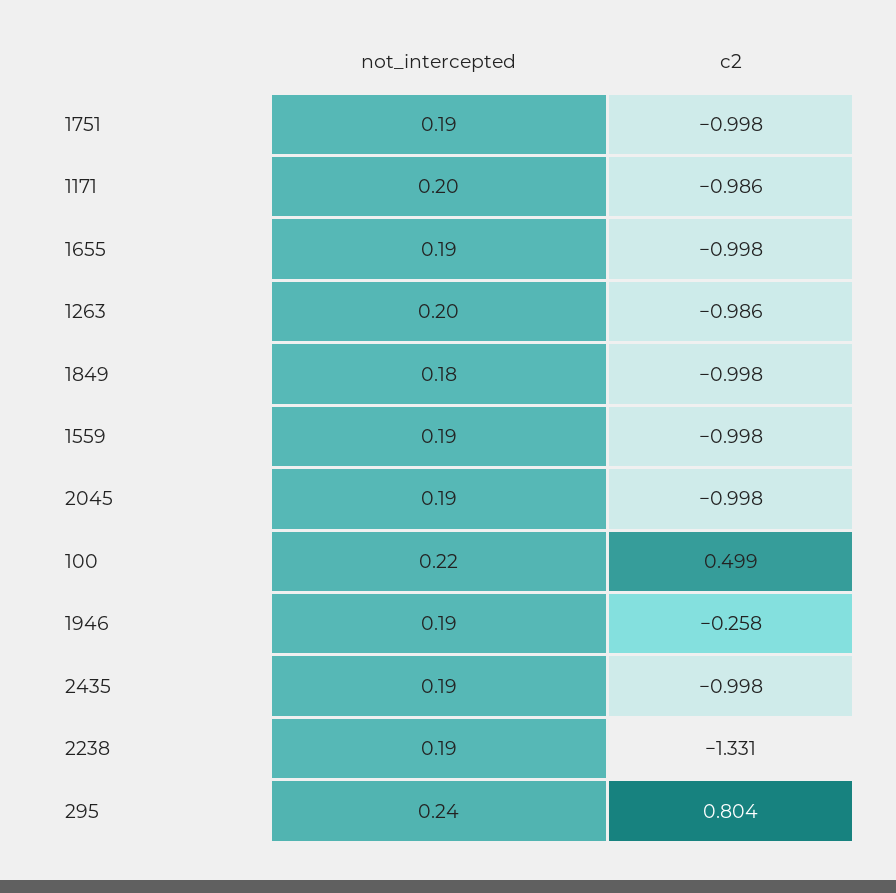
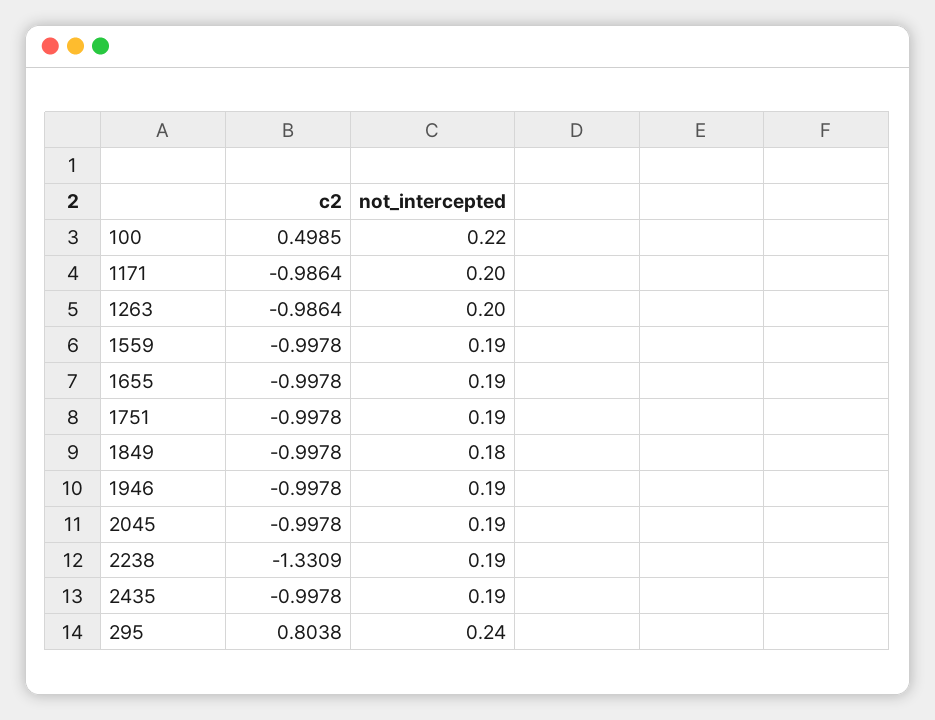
c2, 1946: -0.258 -> -0.9978

